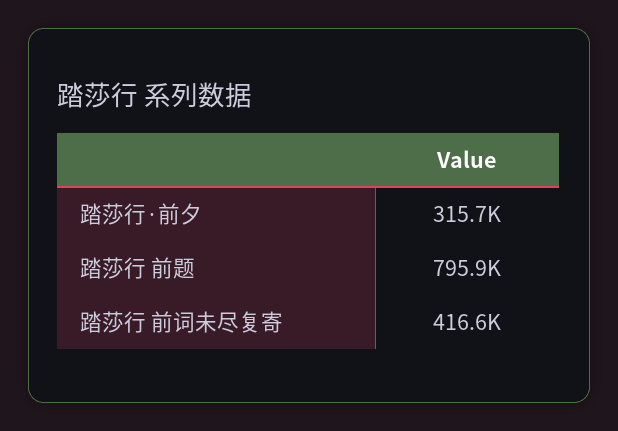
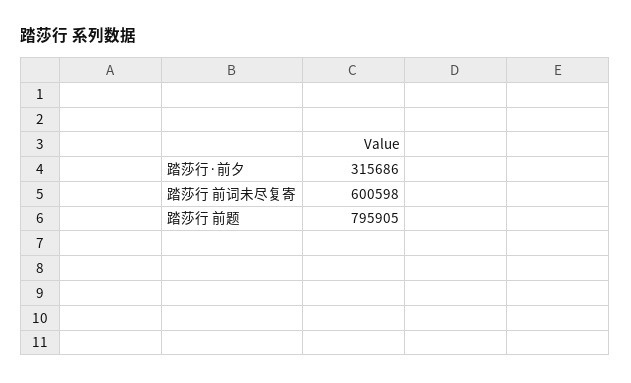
踏莎行 前词未尽复寄: 416600 -> 600598

